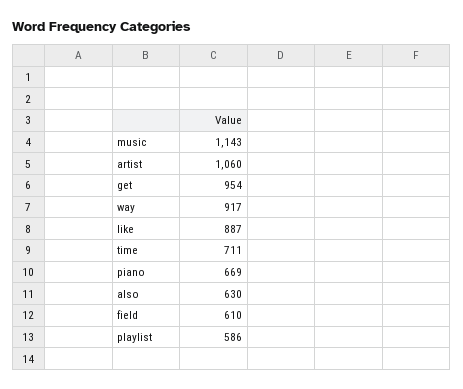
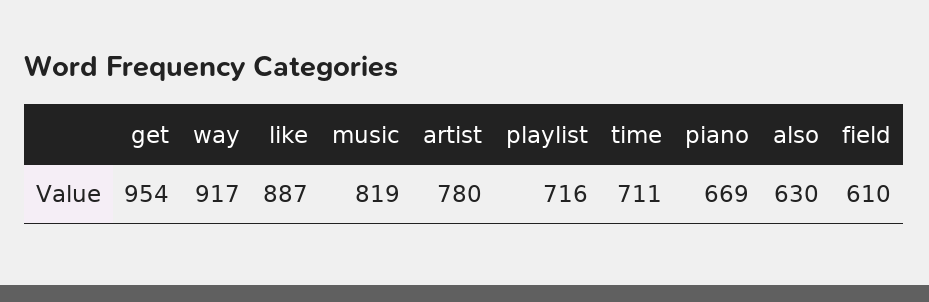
music: 1143 -> 819
artist: 1060 -> 780
playlist: 586 -> 716

